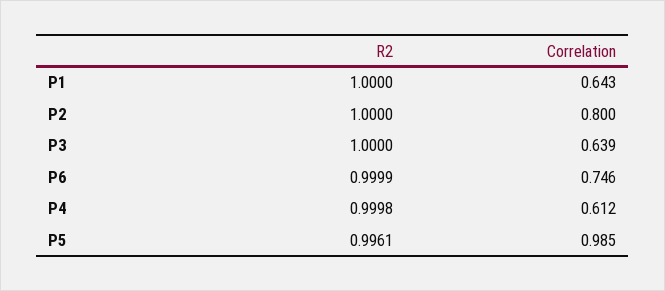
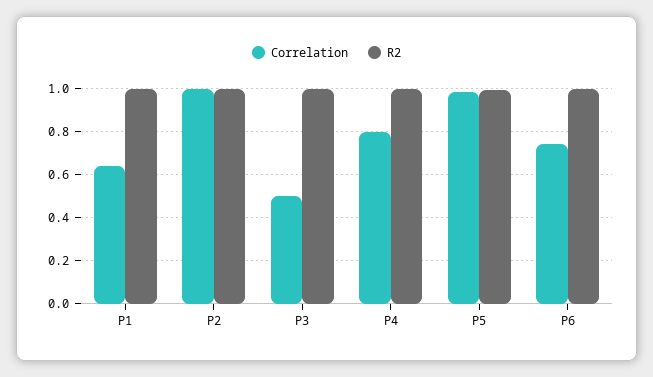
Correlation, P2: 0.8 -> 1
Correlation, P3: 0.639 -> 0.5
Correlation, P4: 0.612 -> 0.8

